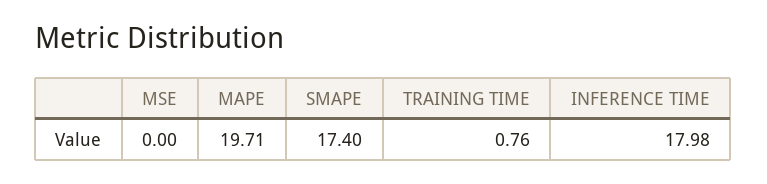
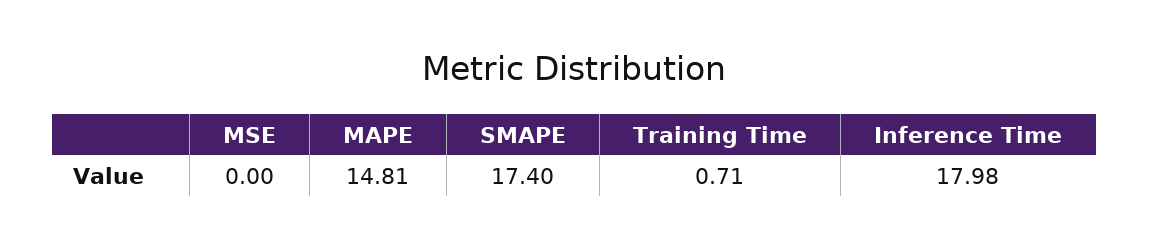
MAPE: 19.71 -> 14.81
TRAINING TIME: 0.76 -> 0.71

